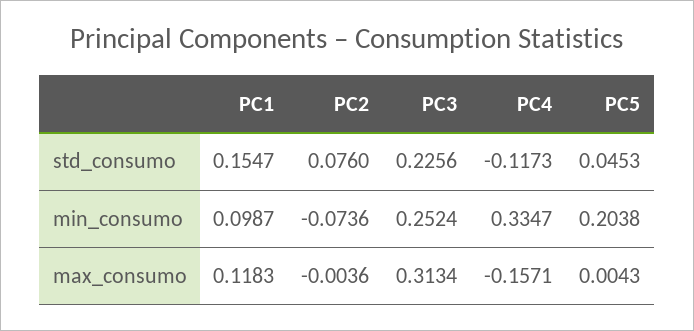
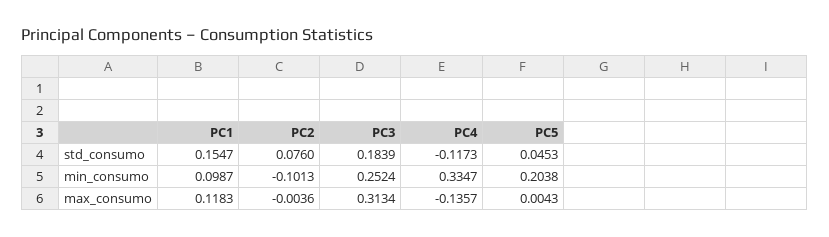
PC3, std_consumo: 0.2256 -> 0.1839
PC2, min_consumo: -0.0736 -> -0.1013
PC4, max_consumo: -0.1571 -> -0.1357

